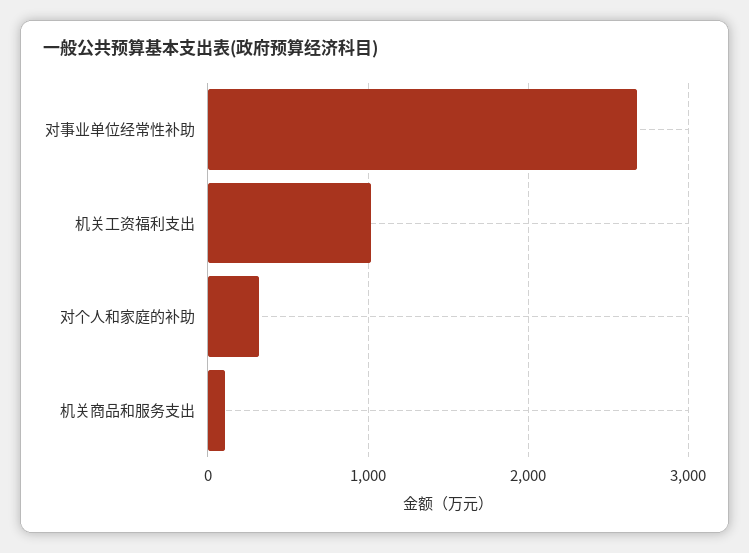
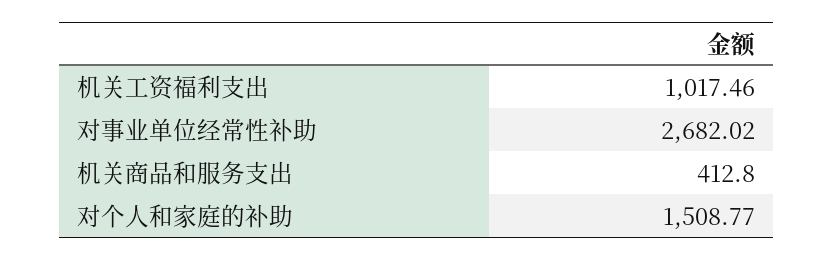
对个人和家庭的补助: 300 -> 1508.77
机关商品和服务支出: 100 -> 412.8

